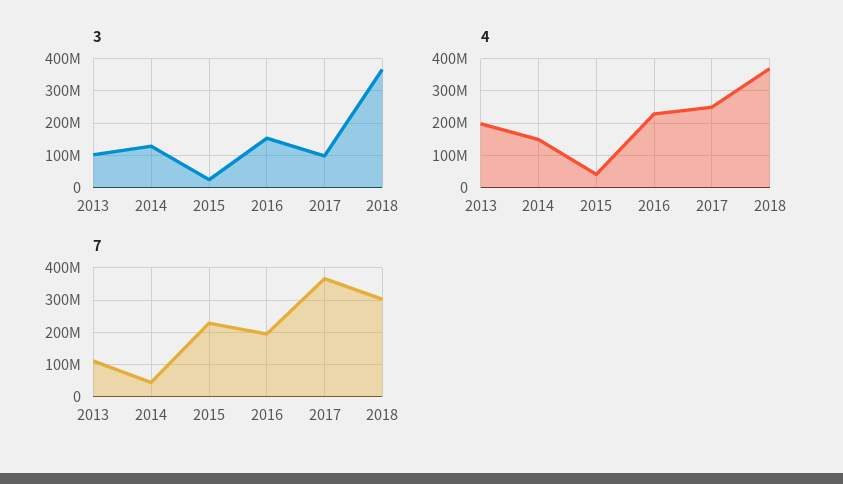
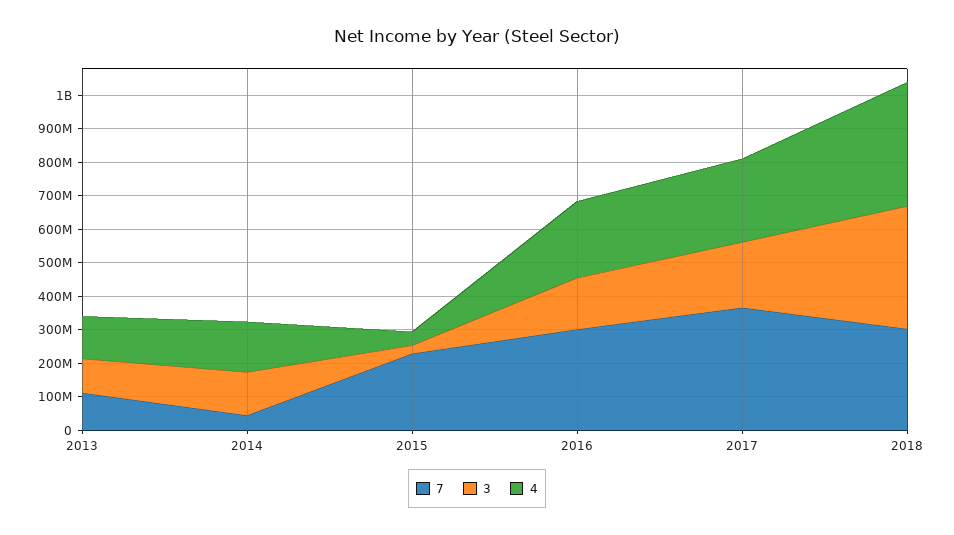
3, 2017: 100000000 -> 200000000
4, 2013: 200000000 -> 125000000
7, 2016: 200000000 -> 300000000

